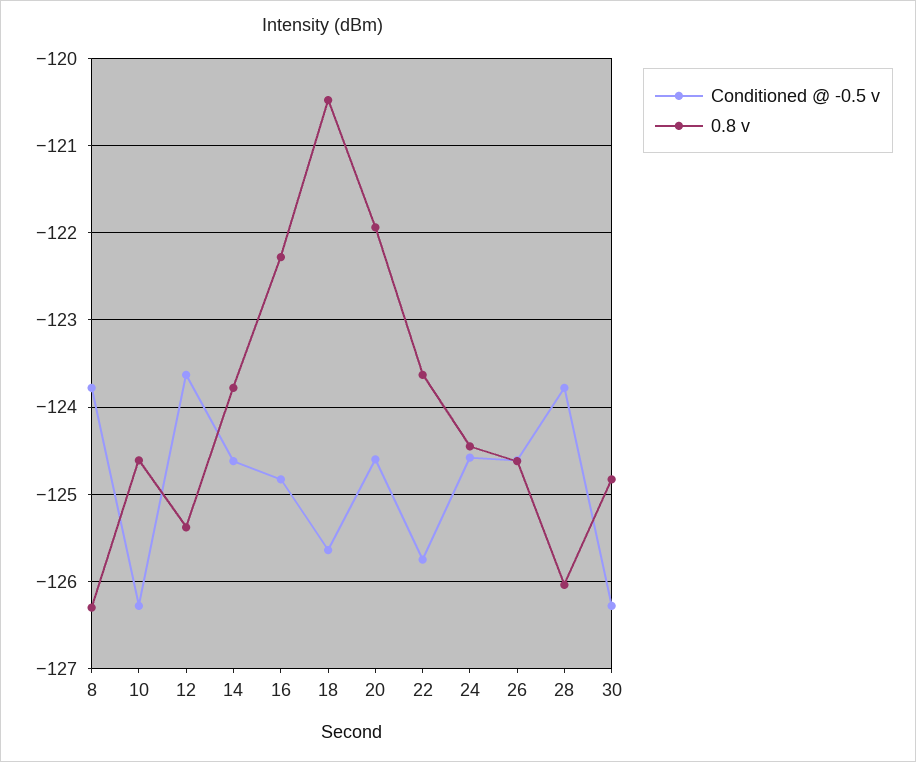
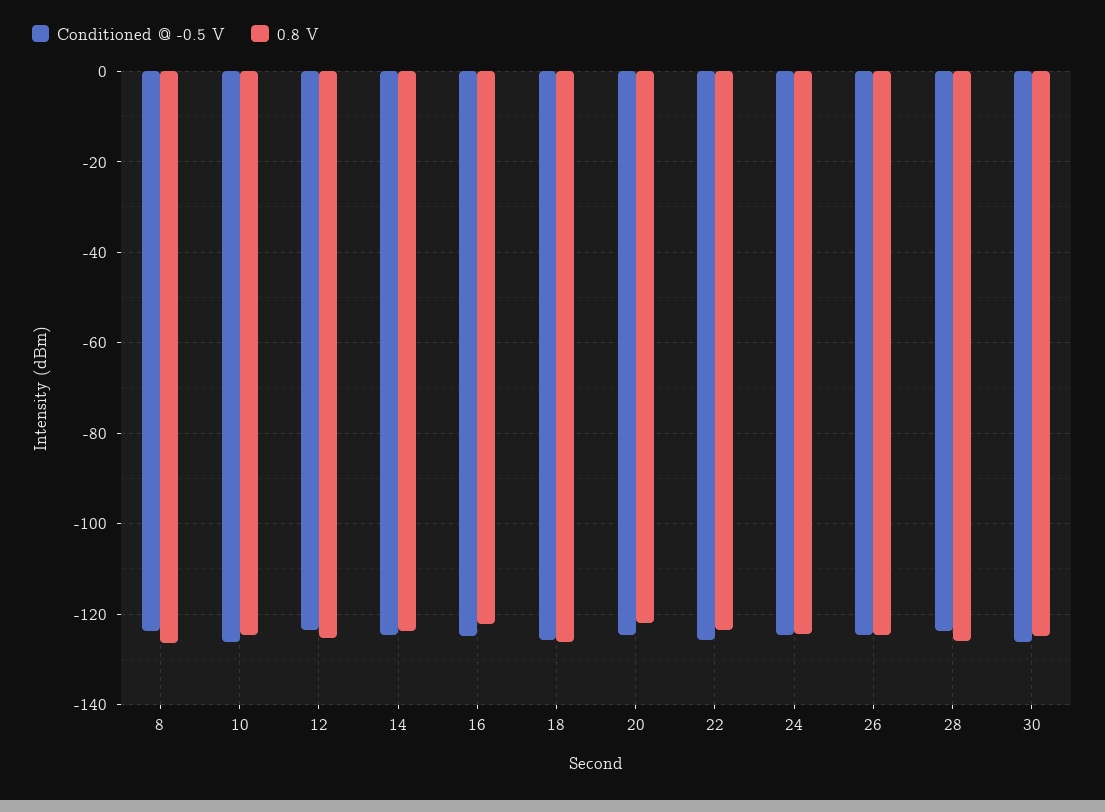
0.8 v, 18: -120.5 -> -126

